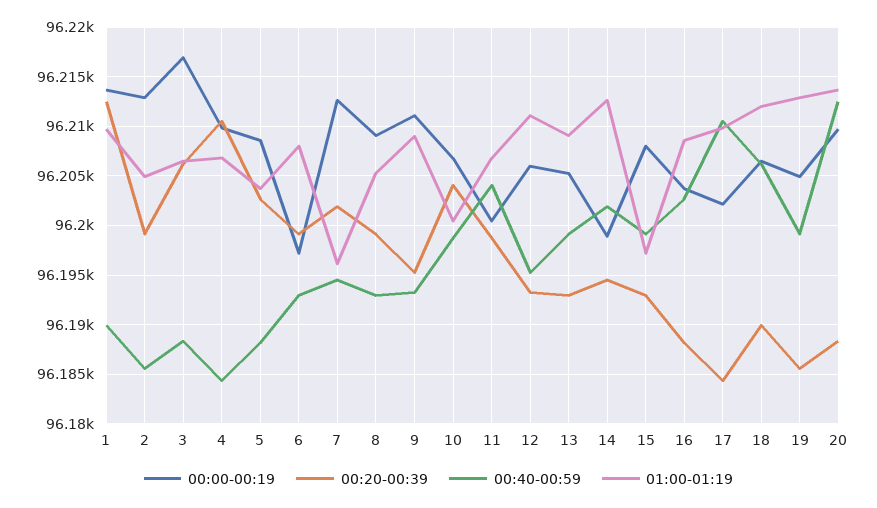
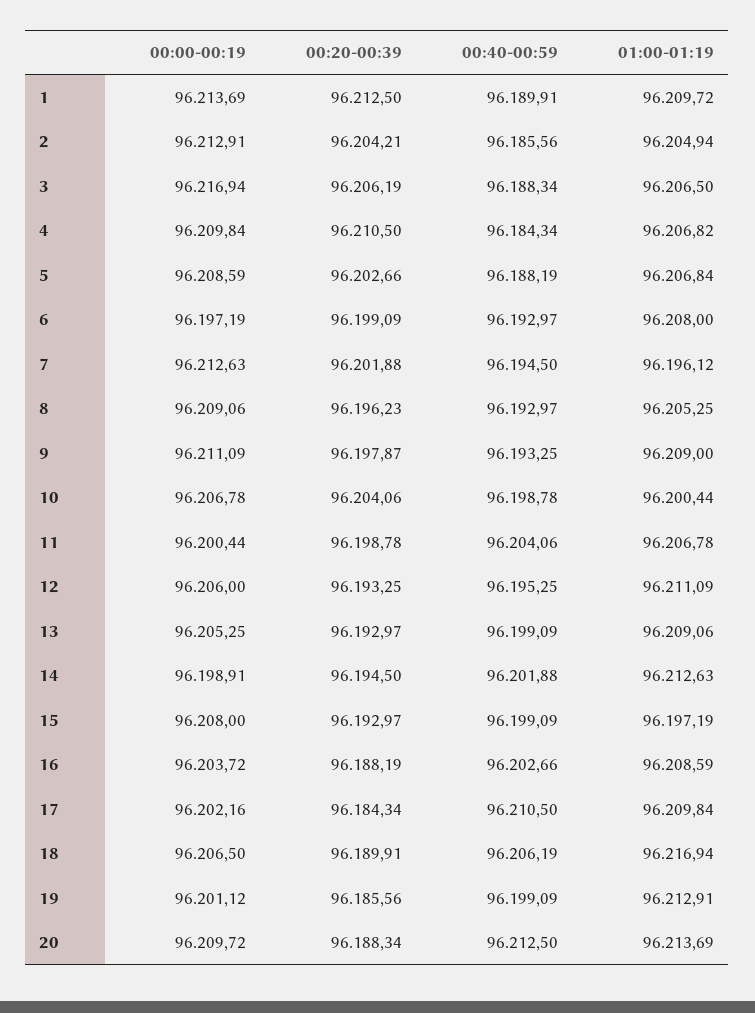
00:20-00:39, 2: 96199 -> 96204.21
01:00-01:19, 5: 96204 -> 96206.84
00:20-00:39, 8: 96199 -> 96196.23
00:20-00:39, 9: 96195 -> 96197.87
01:00-01:19, 18: 96212 -> 96216.94
00:00-00:19, 19: 96205 -> 96201.12

